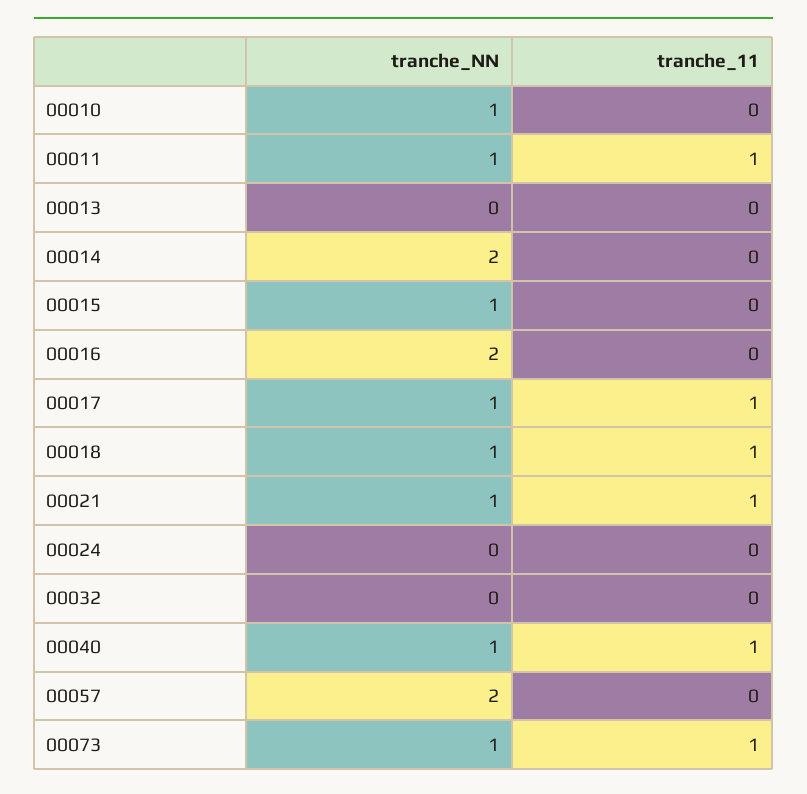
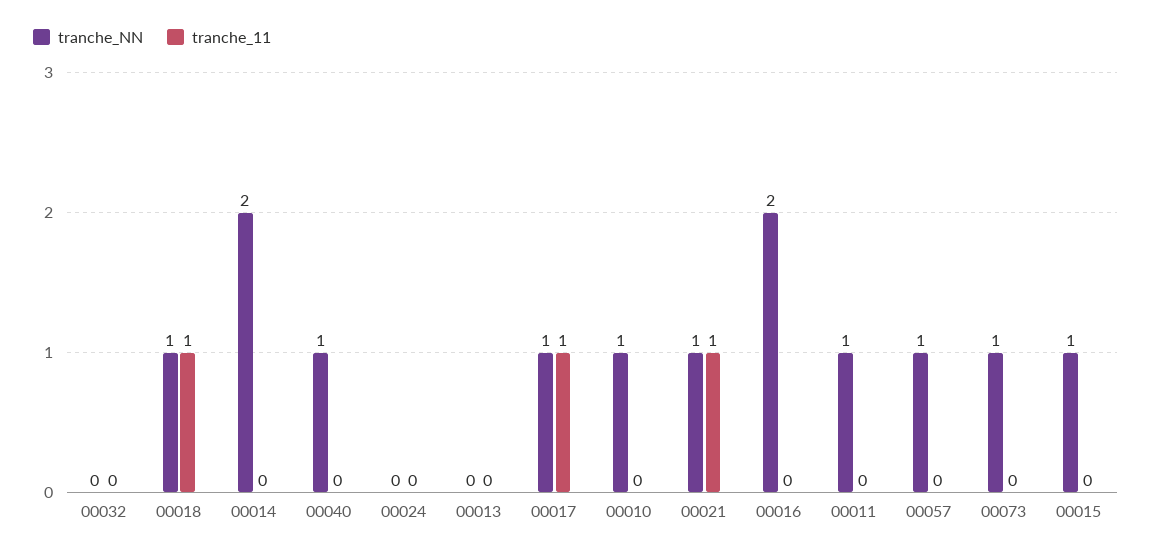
tranche_11, 00011: 1 -> 0
tranche_11, 00040: 1 -> 0
tranche_NN, 00057: 2 -> 1
tranche_11, 00073: 1 -> 0

